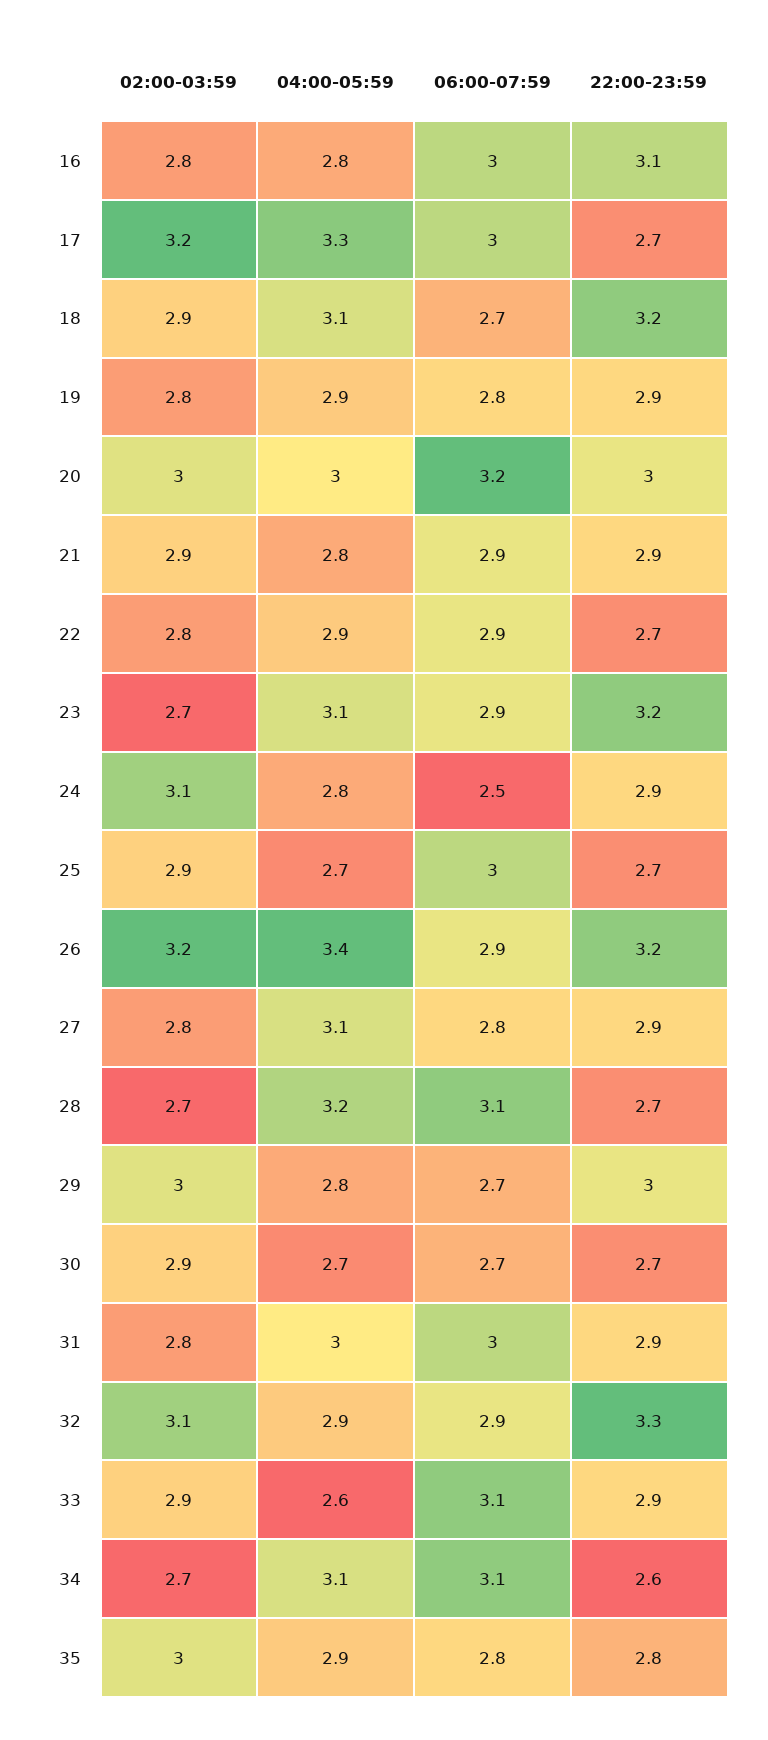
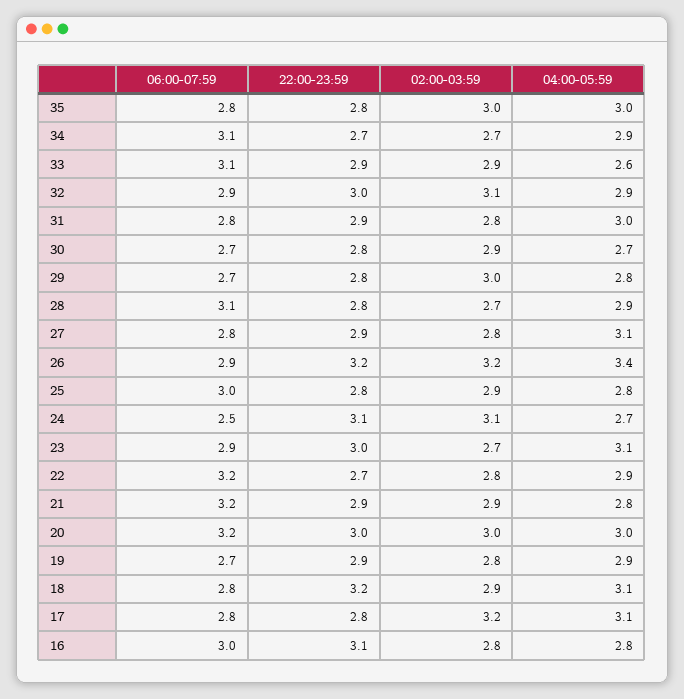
04:00-05:59, 17: 3.3 -> 3.1
06:00-07:59, 17: 3 -> 2.8
22:00-23:59, 17: 2.7 -> 2.8
06:00-07:59, 18: 2.7 -> 2.8
06:00-07:59, 19: 2.8 -> 2.7
06:00-07:59, 21: 2.9 -> 3.2
06:00-07:59, 22: 2.9 -> 3.2
22:00-23:59, 23: 3.2 -> 3
04:00-05:59, 24: 2.8 -> 2.7
22:00-23:59, 24: 2.9 -> 3.1
04:00-05:59, 25: 2.7 -> 2.8
22:00-23:59, 25: 2.7 -> 2.8
04:00-05:59, 28: 3.2 -> 2.9
22:00-23:59, 28: 2.7 -> 2.8
22:00-23:59, 29: 3 -> 2.8
22:00-23:59, 30: 2.7 -> 2.8
06:00-07:59, 31: 3 -> 2.8
22:00-23:59, 32: 3.3 -> 3
04:00-05:59, 34: 3.1 -> 2.9
22:00-23:59, 34: 2.6 -> 2.7
04:00-05:59, 35: 2.9 -> 3

